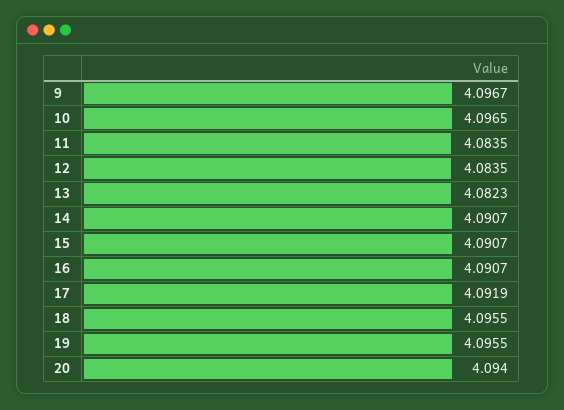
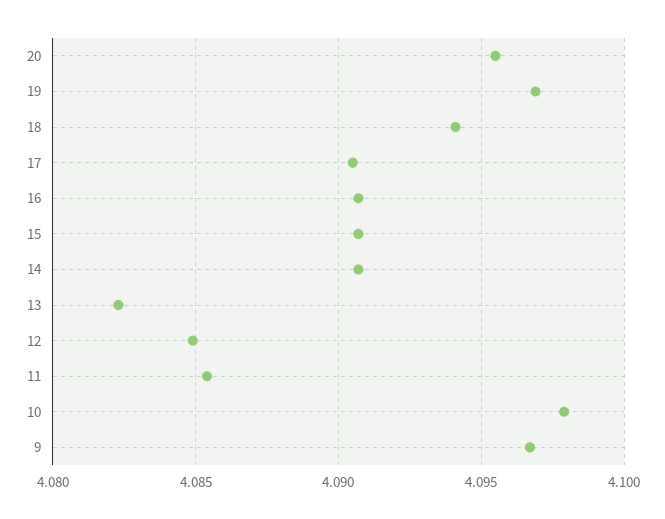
10: 4.0965 -> 4.098
11: 4.0835 -> 4.0855
12: 4.0835 -> 4.085
17: 4.0919 -> 4.0905
18: 4.0955 -> 4.094
19: 4.0955 -> 4.097
20: 4.094 -> 4.0955

